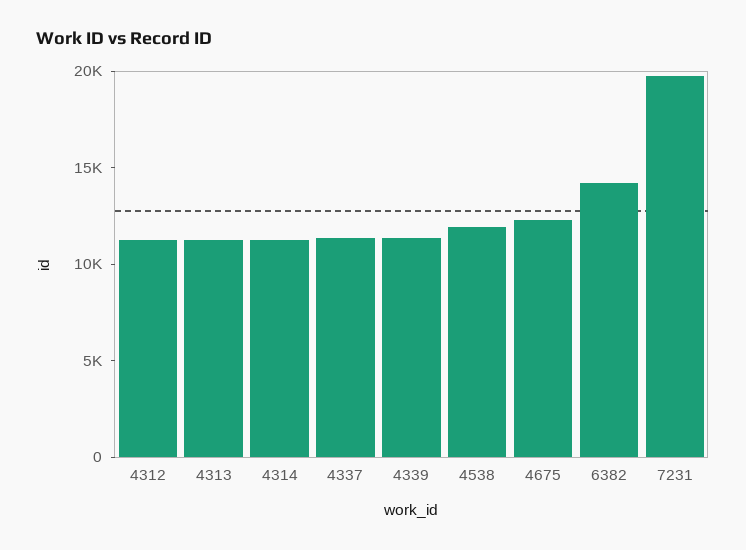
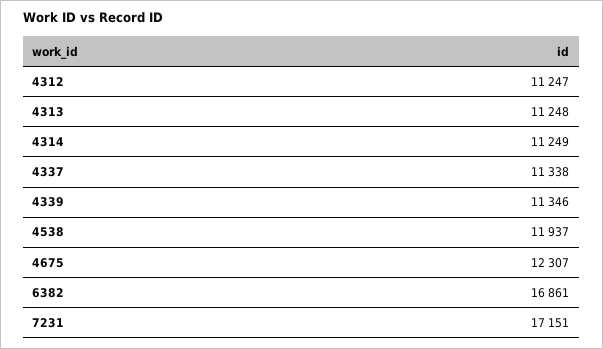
6382: 14000 -> 16861
7231: 20000 -> 17151

